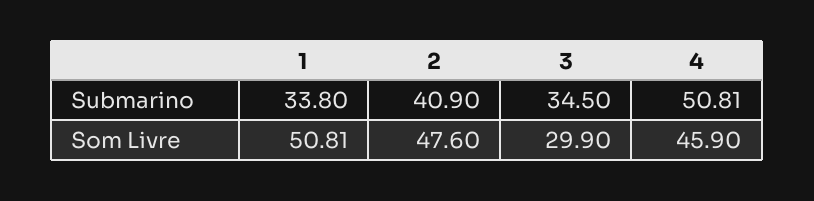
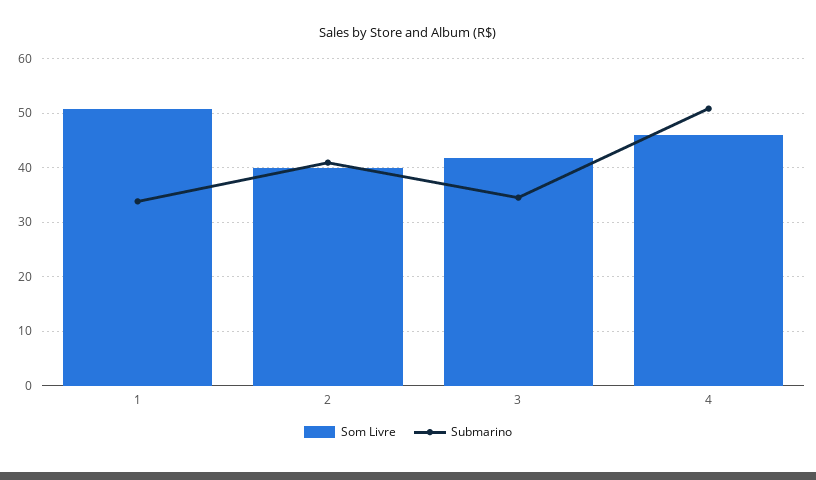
Som Livre, 2: 47.6 -> 40
Som Livre, 3: 29.9 -> 42

